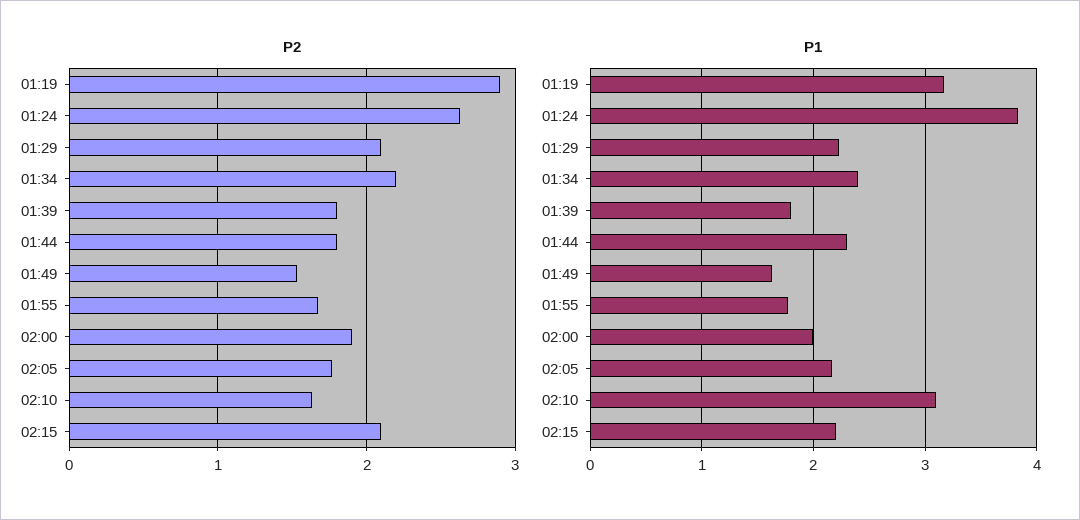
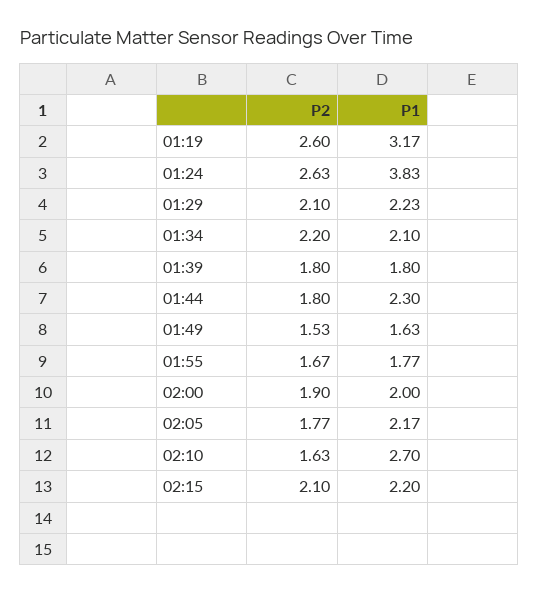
P2, 01:19: 2.9 -> 2.6
P1, 01:34: 2.4 -> 2.1
P1, 02:10: 3.1 -> 2.7

